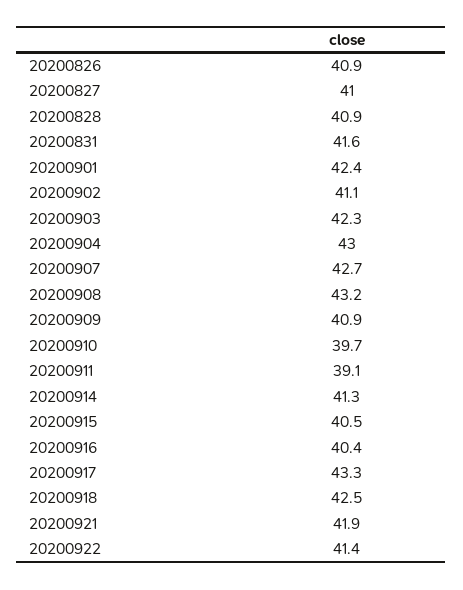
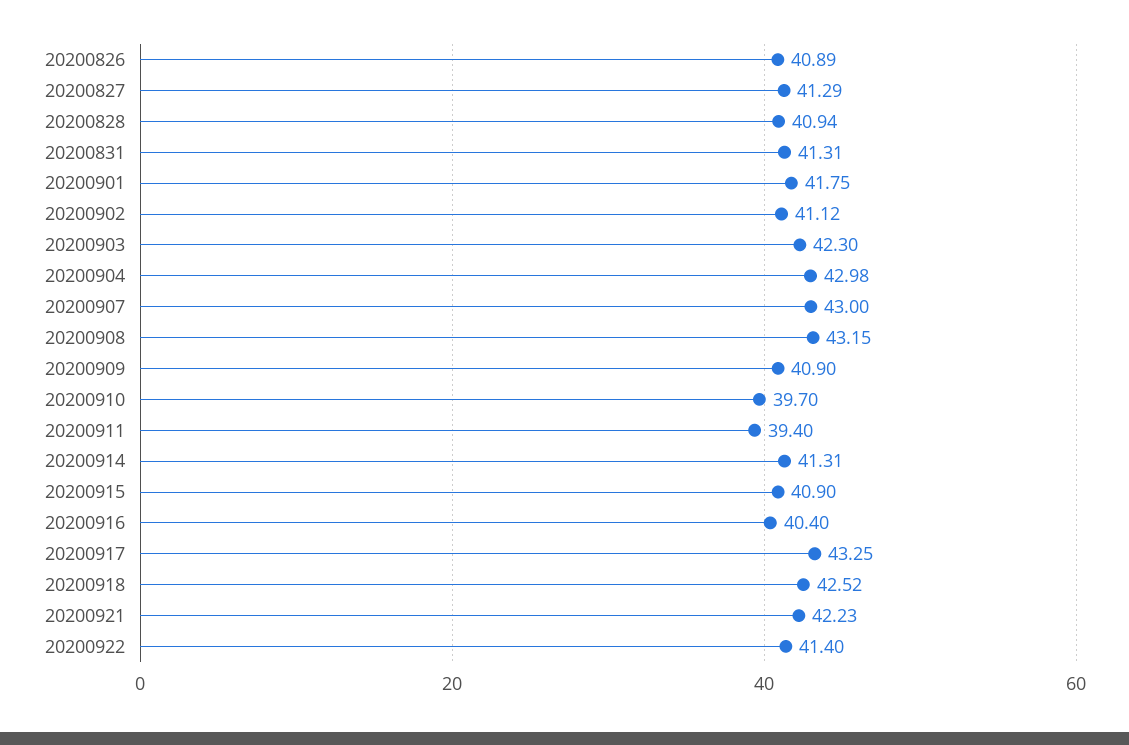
20200827: 41 -> 41.29
20200831: 41.6 -> 41.31
20200901: 42.4 -> 41.75
20200907: 42.7 -> 43
20200911: 39.1 -> 39.4
20200915: 40.5 -> 40.9
20200921: 41.9 -> 42.23

